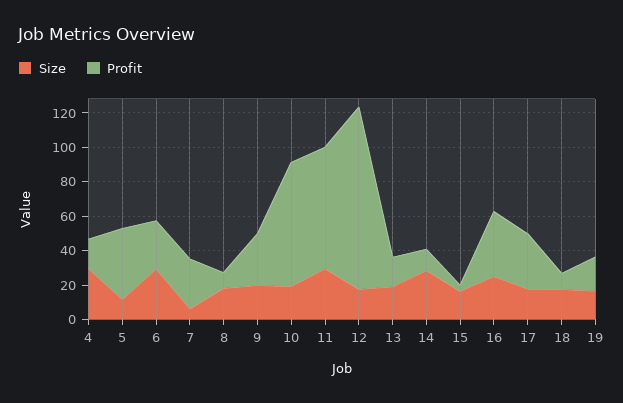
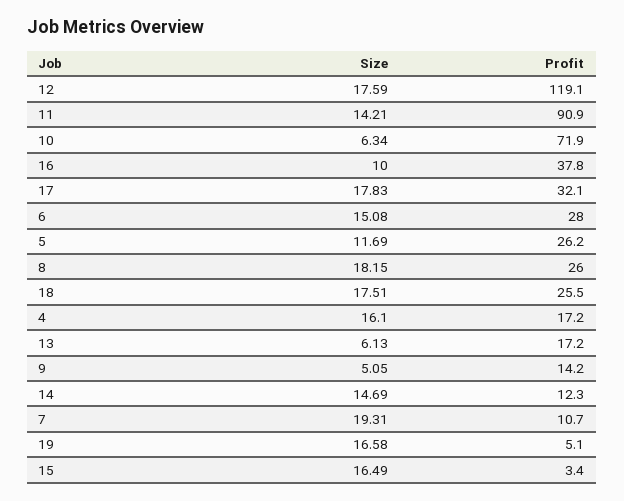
Size, 4: 30 -> 16.1
Profit, 5: 40 -> 26.2
Size, 6: 30 -> 15.08
Size, 7: 5 -> 19.31
Profit, 7: 30 -> 10.7
Profit, 8: 10 -> 26
Size, 9: 20 -> 5.05
Profit, 9: 30 -> 14.2
Size, 10: 20 -> 6.34
Size, 11: 30 -> 14.21
Profit, 11: 70 -> 90.9
Profit, 12: 105 -> 119.1
Size, 13: 20 -> 6.13
Size, 14: 30 -> 14.69
Size, 16: 25 -> 10
Profit, 18: 10 -> 25.5
Profit, 19: 20 -> 5.1

